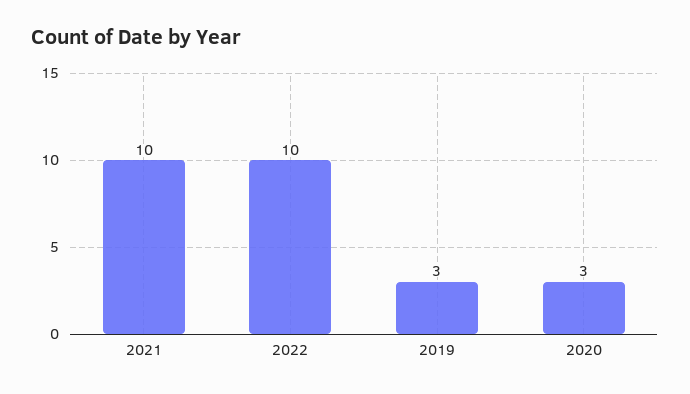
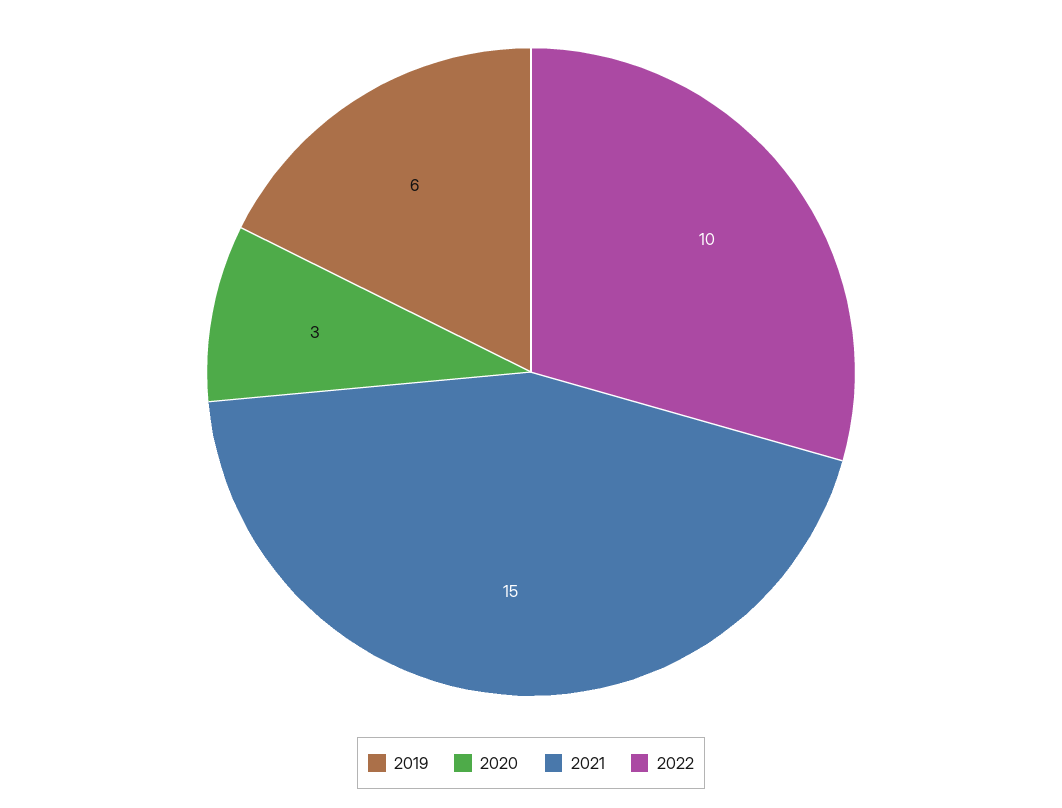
2021: 10 -> 15
2019: 3 -> 6

